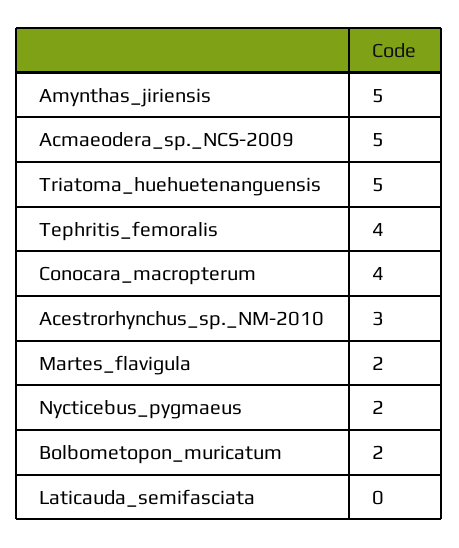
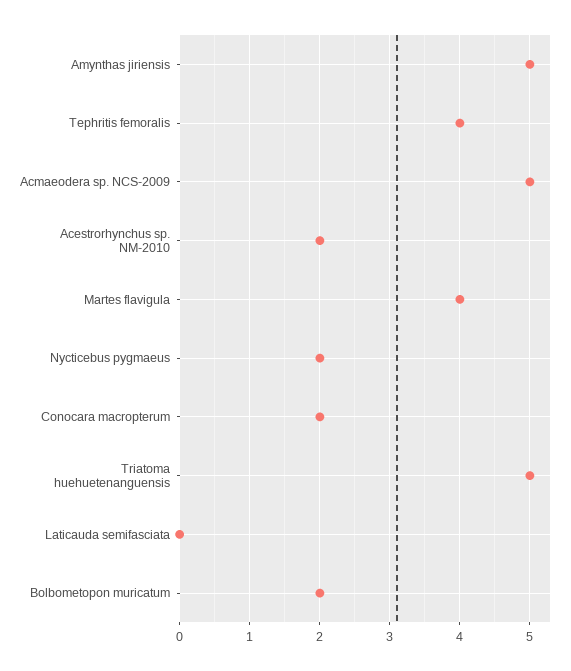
Conocara_macropterum: 4 -> 2
Acestrorhynchus_sp._NM-2010: 3 -> 2
Martes_flavigula: 2 -> 4

